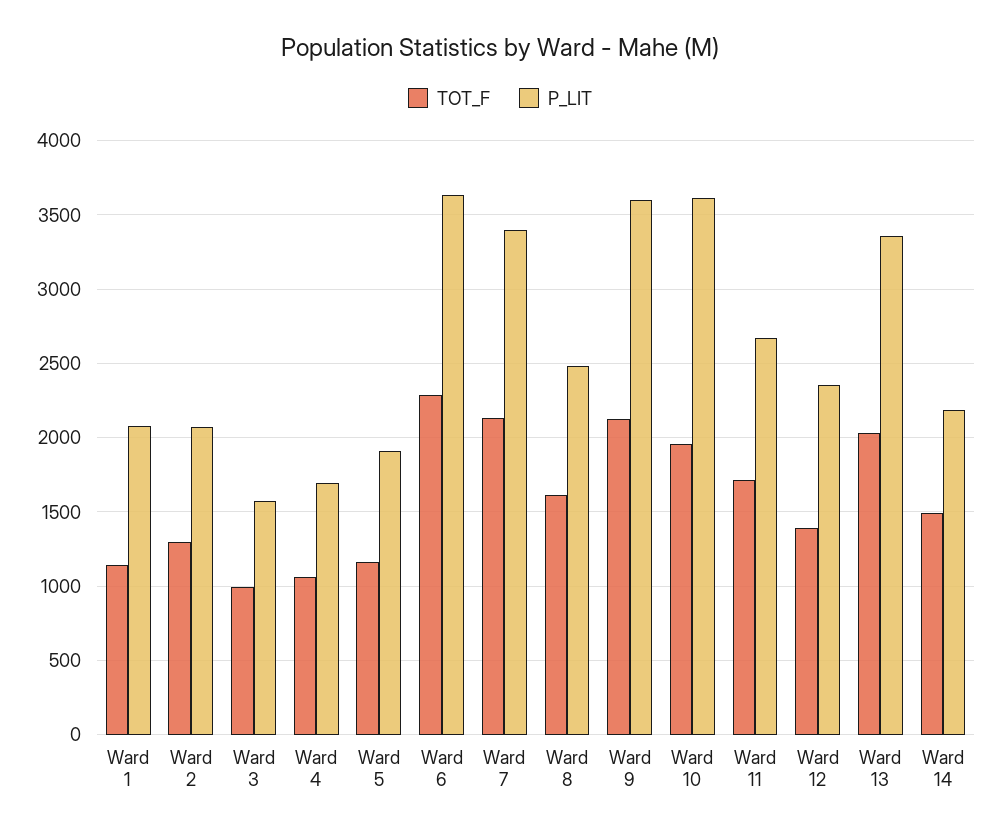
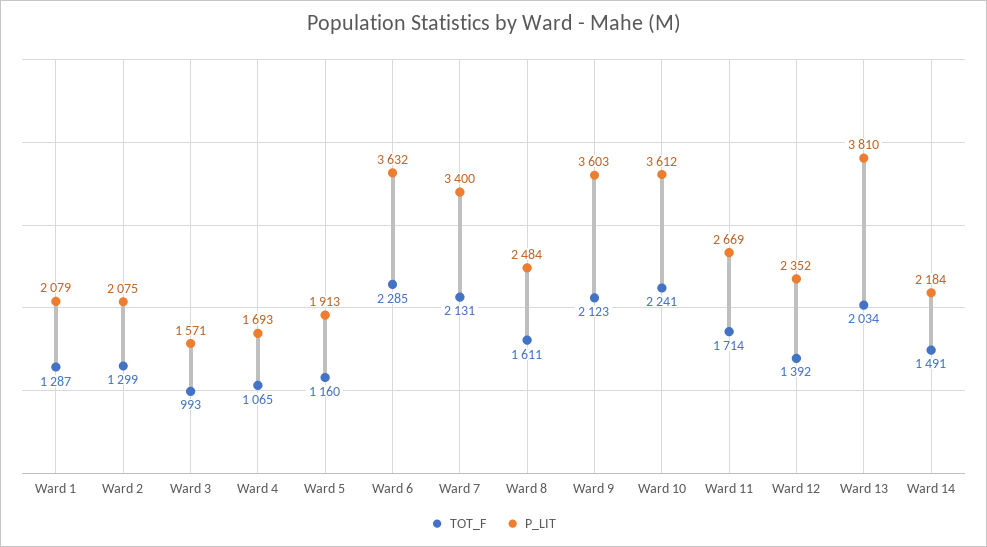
TOT_F, Ward 1: 1150 -> 1287
TOT_F, Ward 10: 1950 -> 2241
P_LIT, Ward 13: 3350 -> 3810

